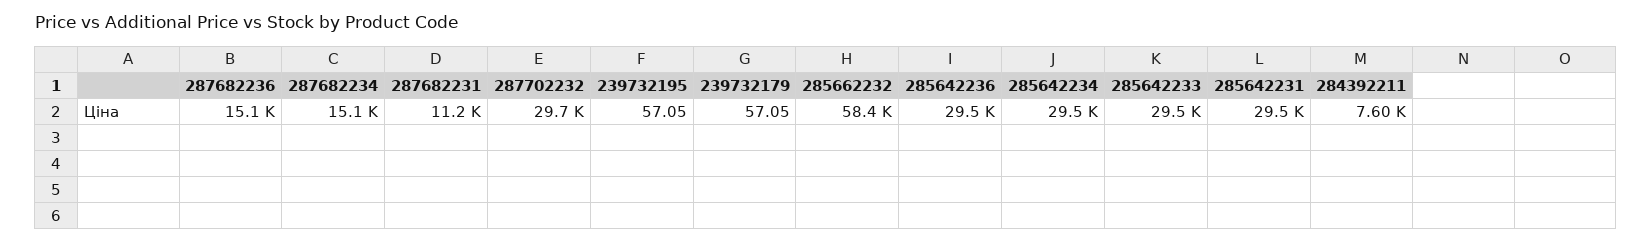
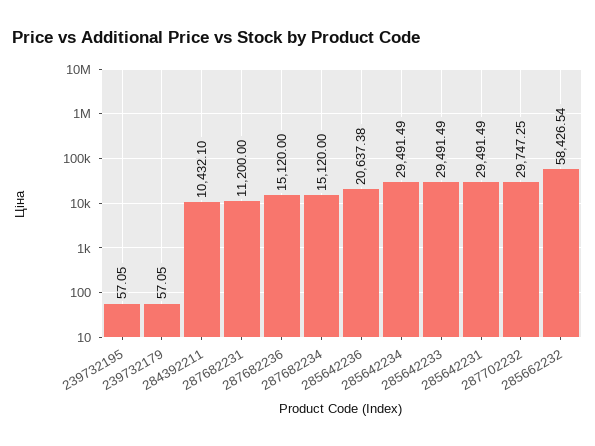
285642236: 29500 -> 20637.38
284392211: 7600 -> 10432.1

